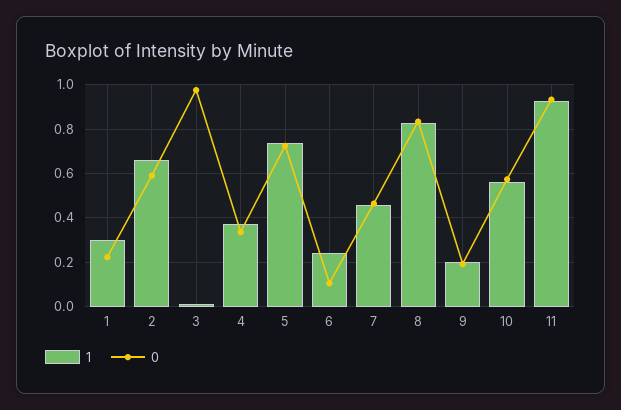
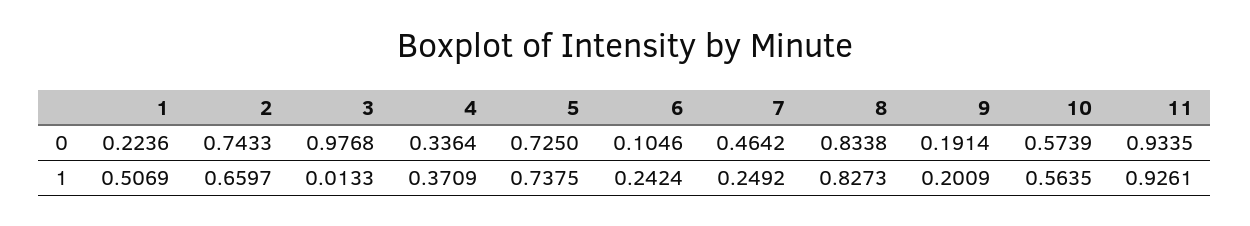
1, 1: 0.3 -> 0.5069
0, 2: 0.6 -> 0.7433
1, 7: 0.45 -> 0.2492

